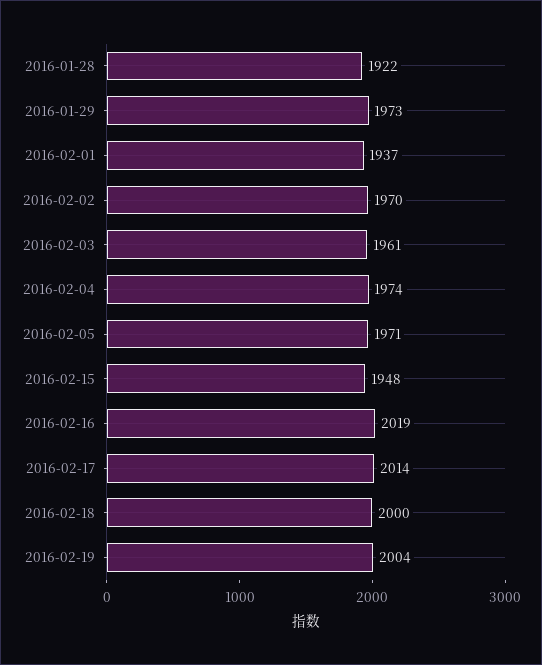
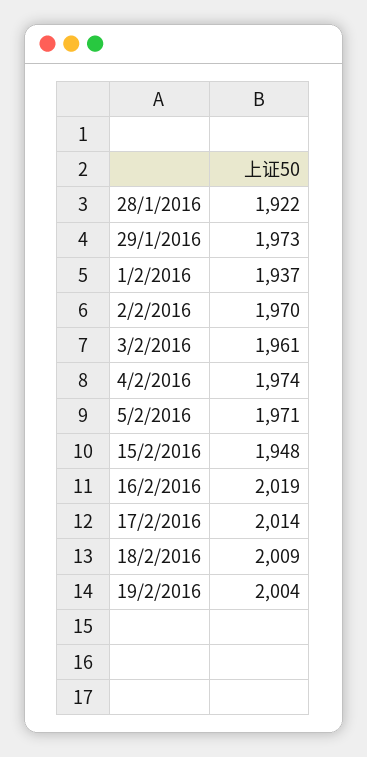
2016-02-18: 2000 -> 2009

